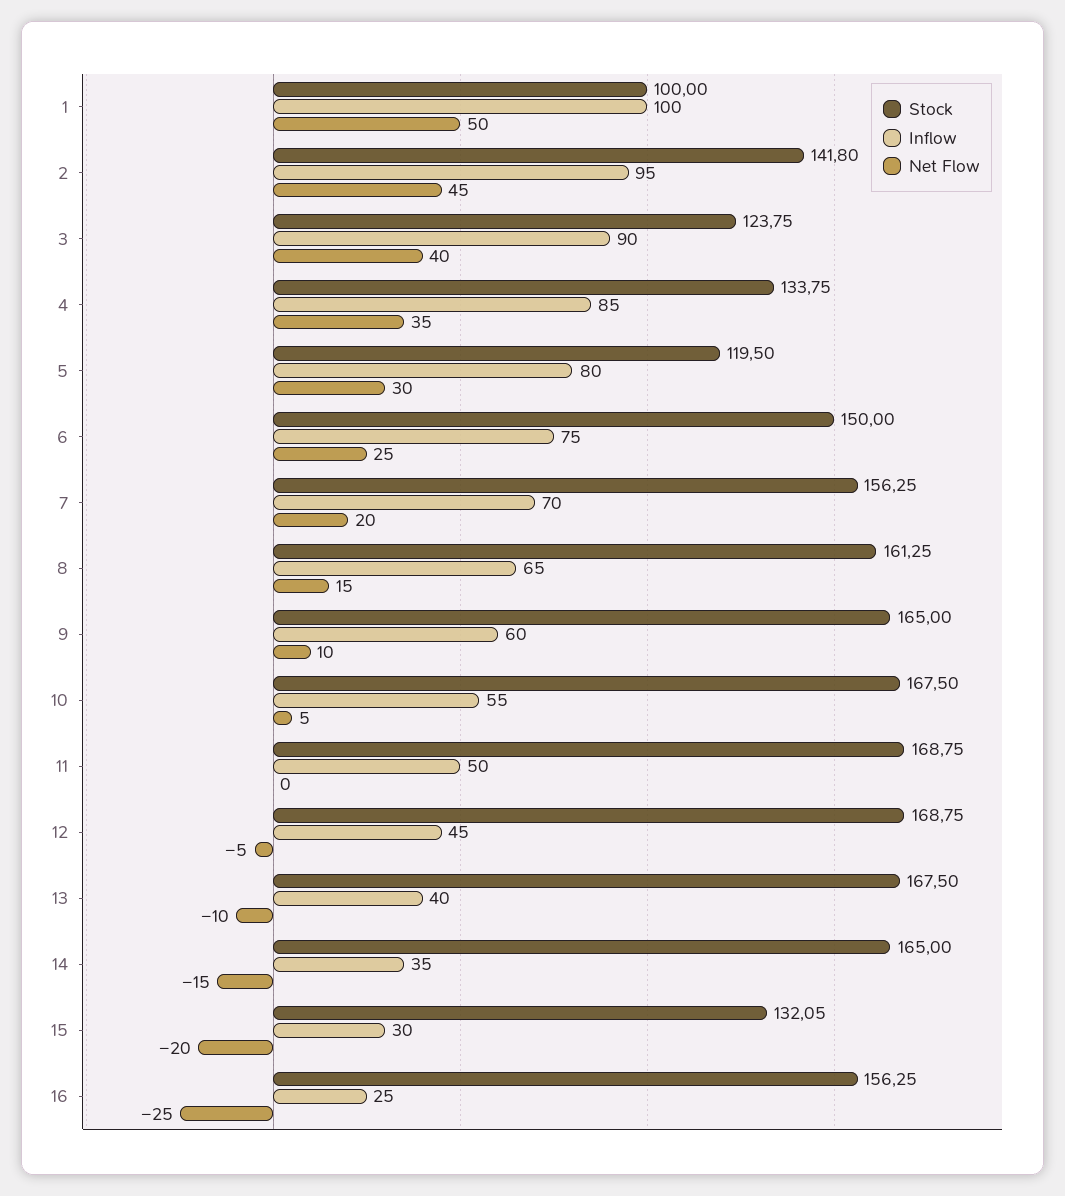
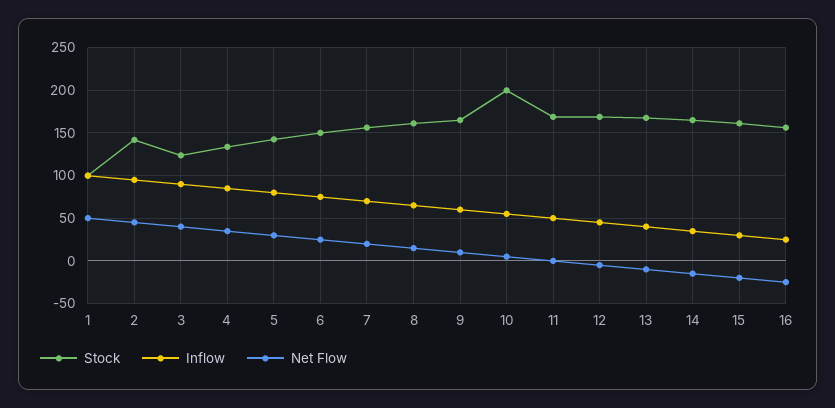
Stock, 5: 119.5 -> 140
Stock, 10: 167.5 -> 200
Stock, 15: 132.05 -> 160

